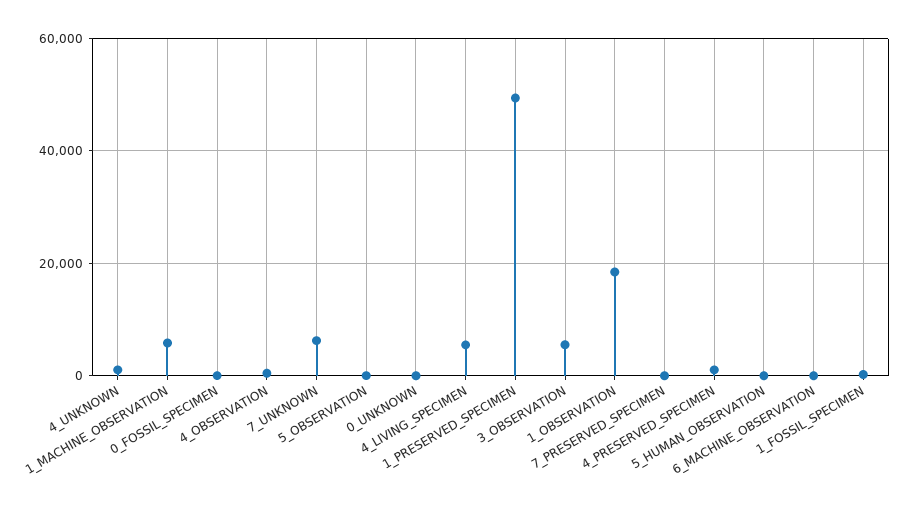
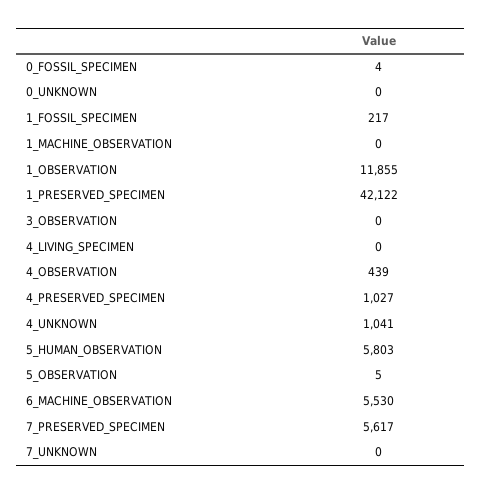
1_MACHINE_OBSERVATION: 6000 -> 0
7_UNKNOWN: 6000 -> 0
4_LIVING_SPECIMEN: 6000 -> 0
1_PRESERVED_SPECIMEN: 50000 -> 42122
3_OBSERVATION: 6000 -> 0
1_OBSERVATION: 18000 -> 11855
7_PRESERVED_SPECIMEN: 0 -> 5617
5_HUMAN_OBSERVATION: 0 -> 5803
6_MACHINE_OBSERVATION: 0 -> 5530

